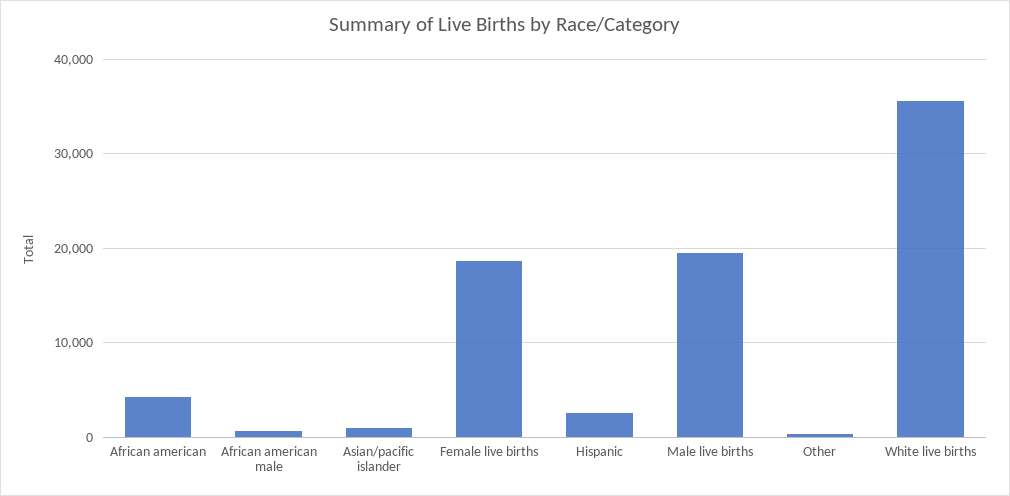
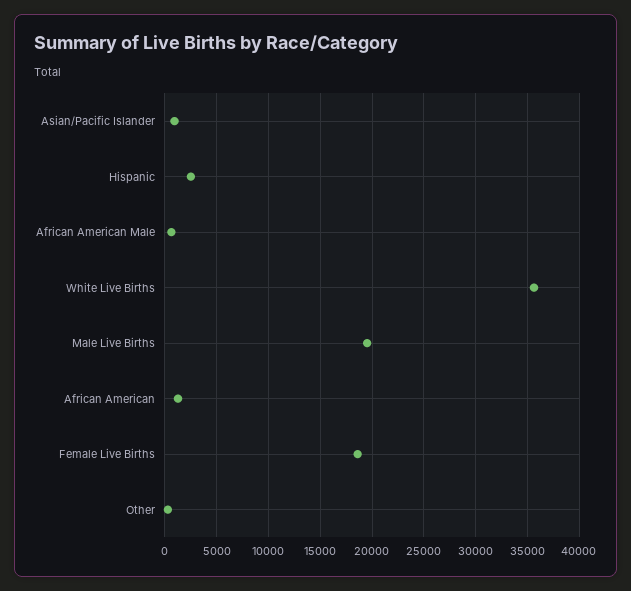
African american: 4000 -> 1000

